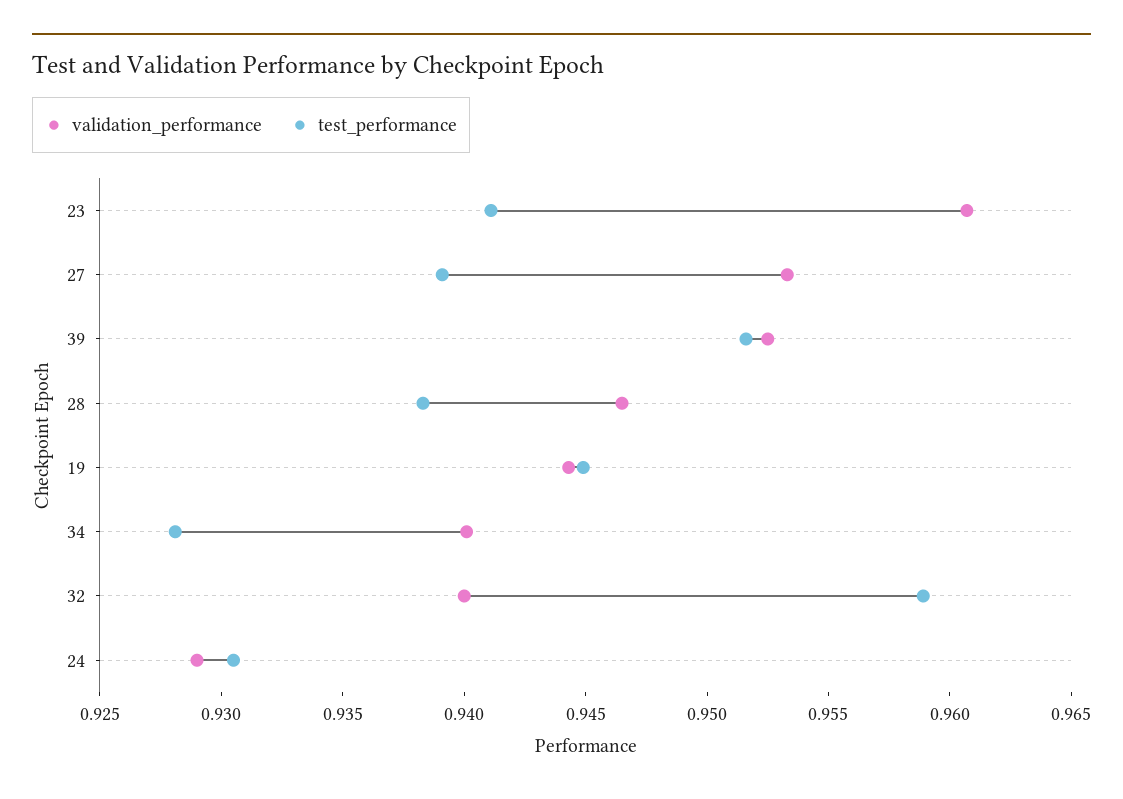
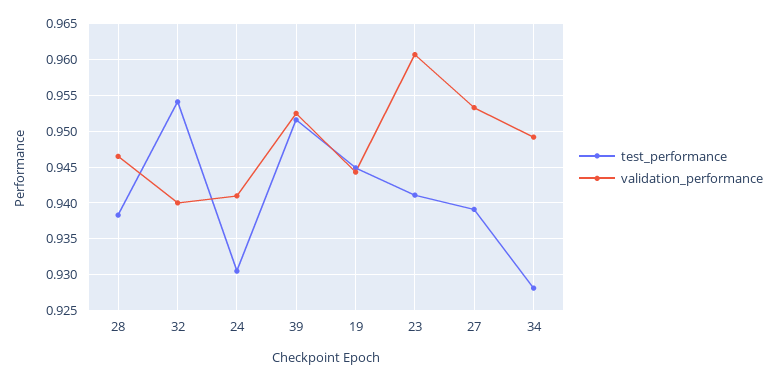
validation_performance, 34: 0.94 -> 0.949
test_performance, 32: 0.959 -> 0.954
validation_performance, 24: 0.929 -> 0.941

